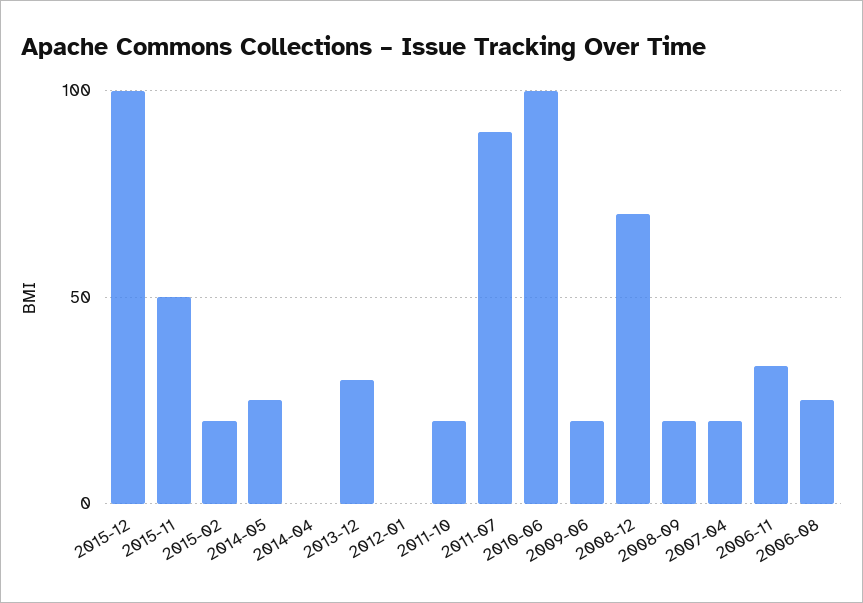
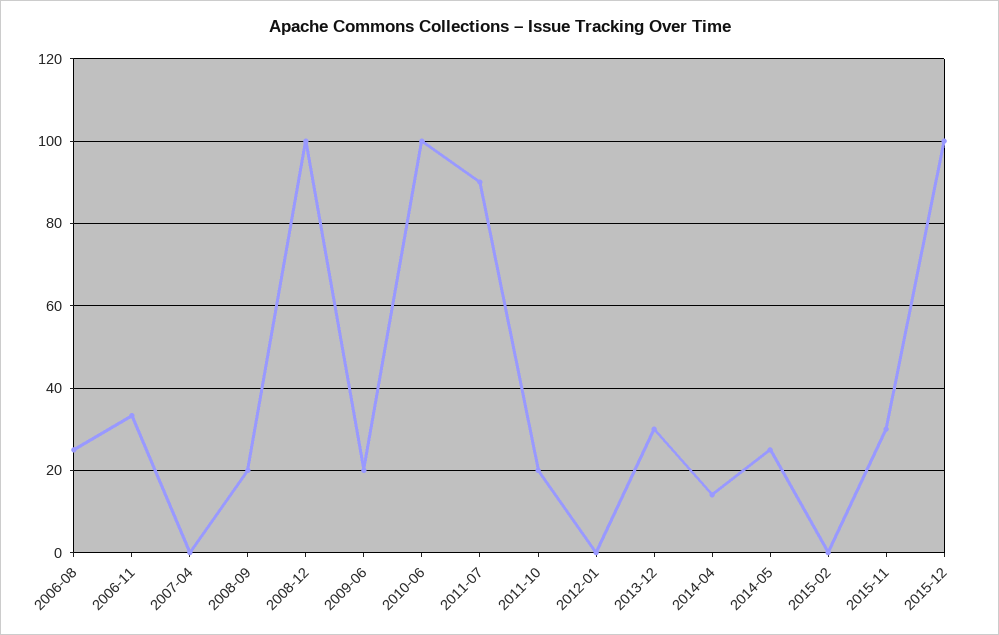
2015-11: 50 -> 30
2015-02: 20 -> 0
2014-04: 0 -> 14
2008-12: 70 -> 100
2007-04: 20 -> 0

